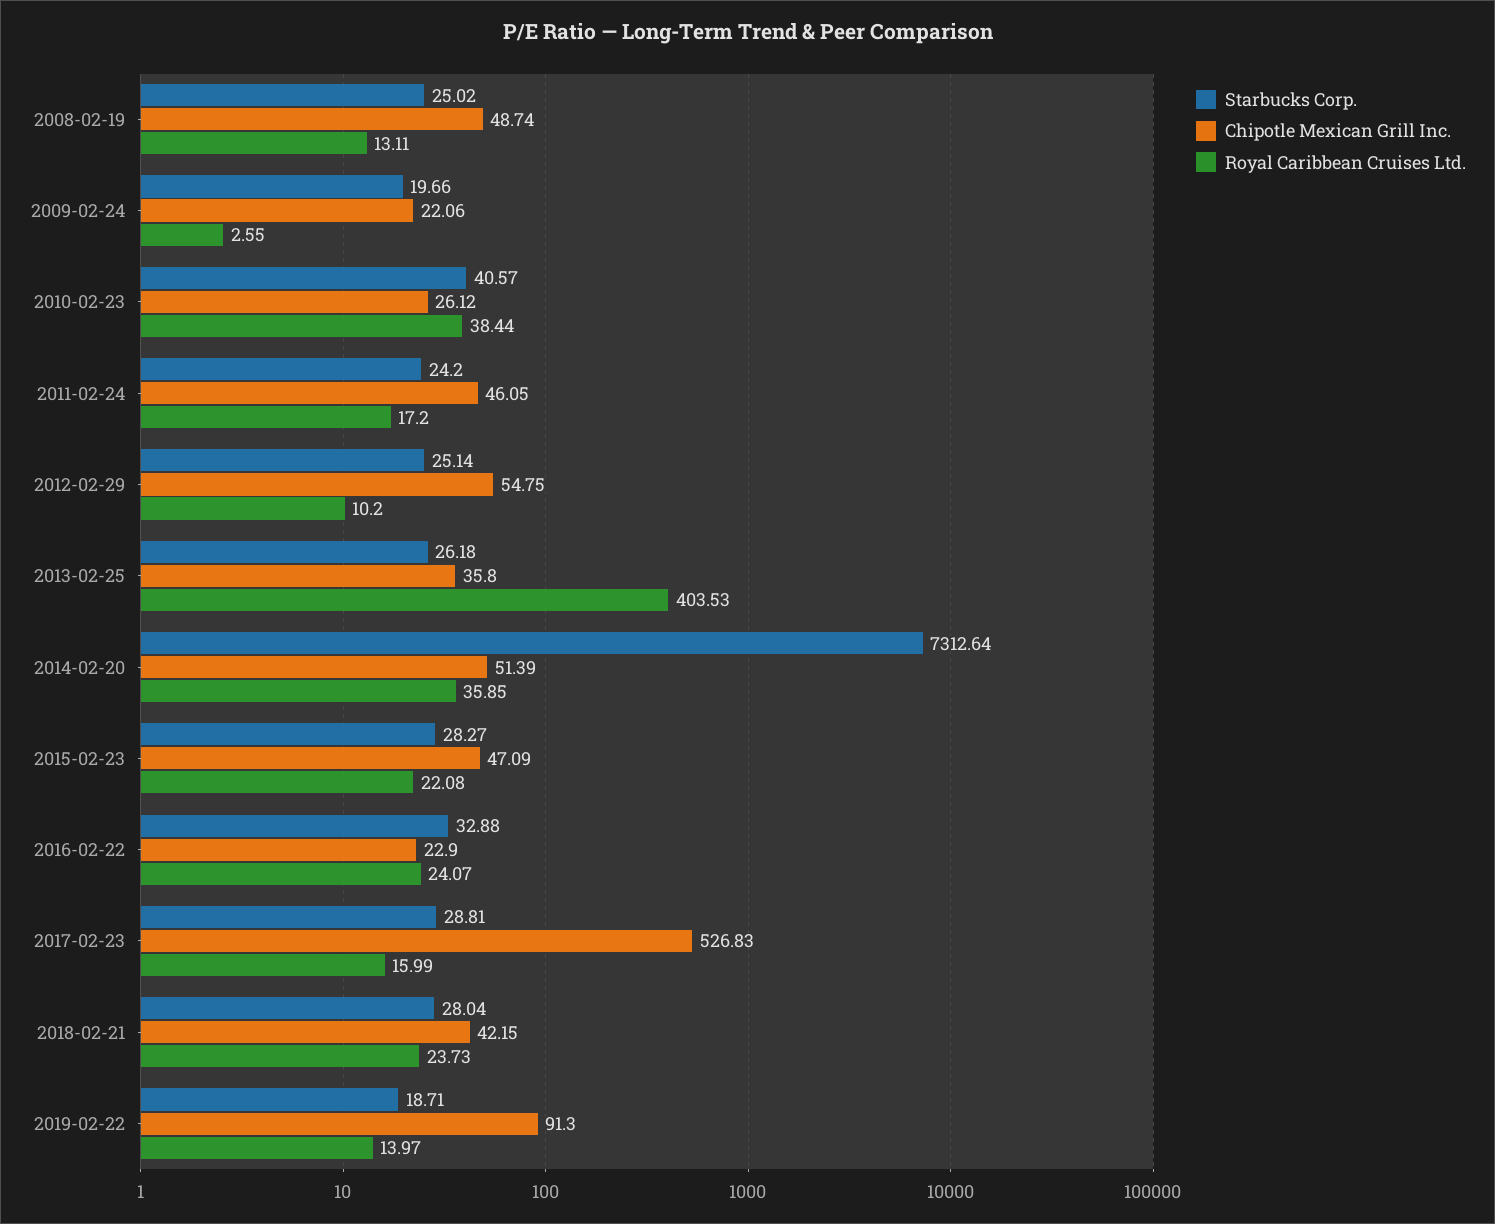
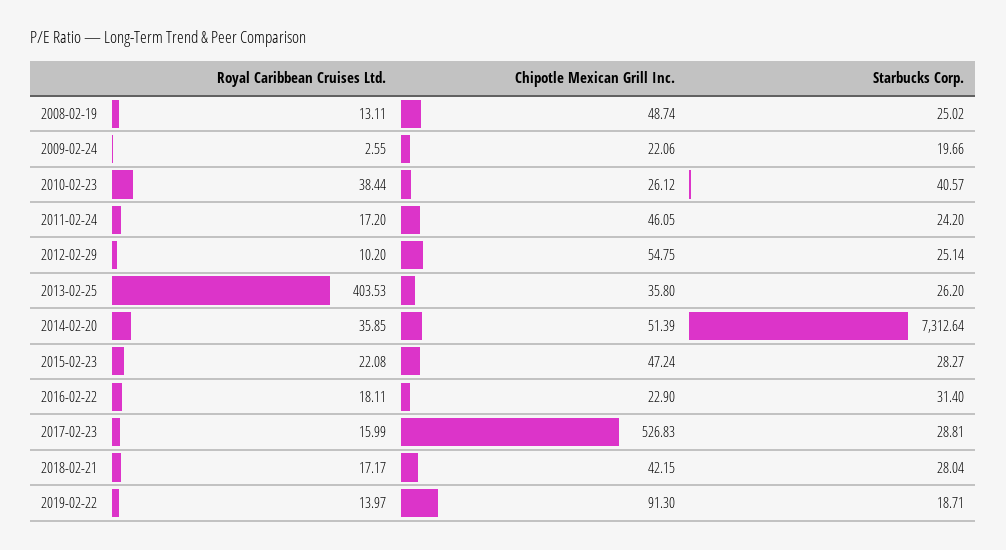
Starbucks Corp., 2013-02-25: 26.18 -> 26.2
Chipotle Mexican Grill Inc., 2015-02-23: 47.09 -> 47.24
Starbucks Corp., 2016-02-22: 32.88 -> 31.4
Royal Caribbean Cruises Ltd., 2016-02-22: 24.07 -> 18.11
Royal Caribbean Cruises Ltd., 2018-02-21: 23.73 -> 17.17

